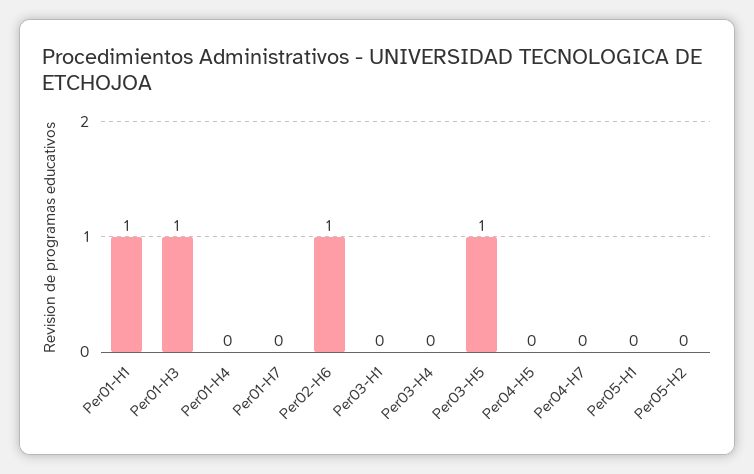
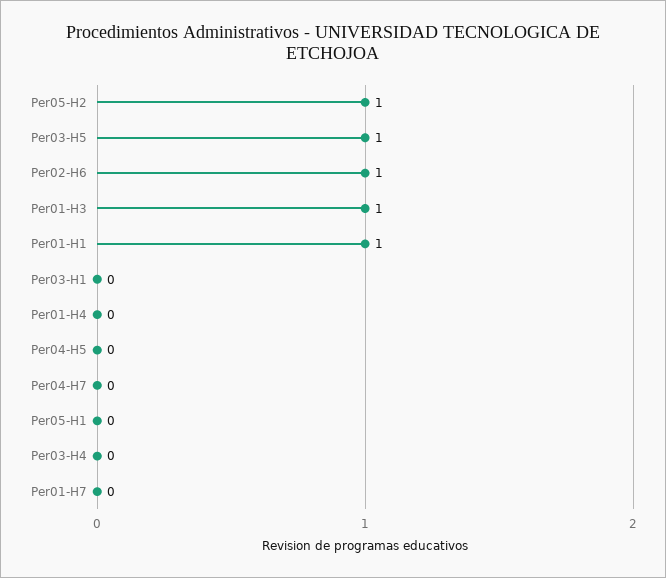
Per05-H2: 0 -> 1

